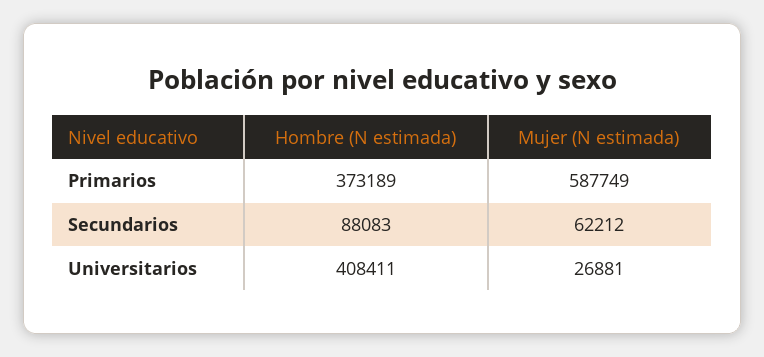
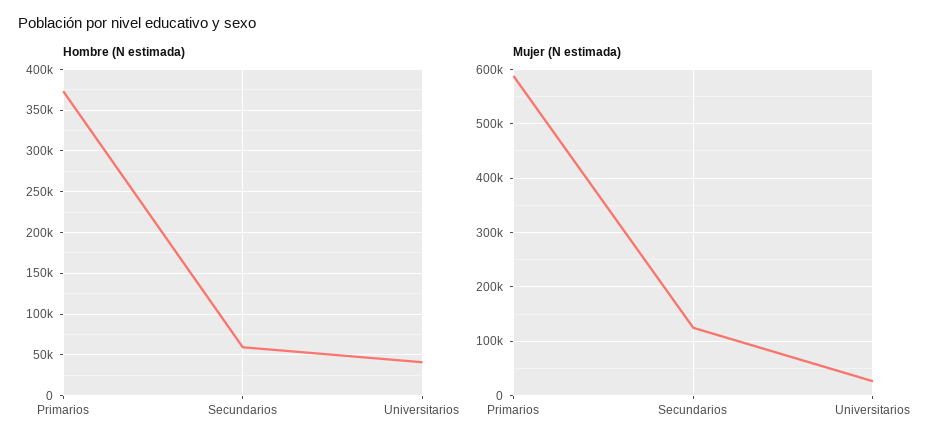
Hombre (N estimada), Secundarios: 88083 -> 60000
Mujer (N estimada), Secundarios: 62212 -> 120000
Hombre (N estimada), Universitarios: 408411 -> 40000

